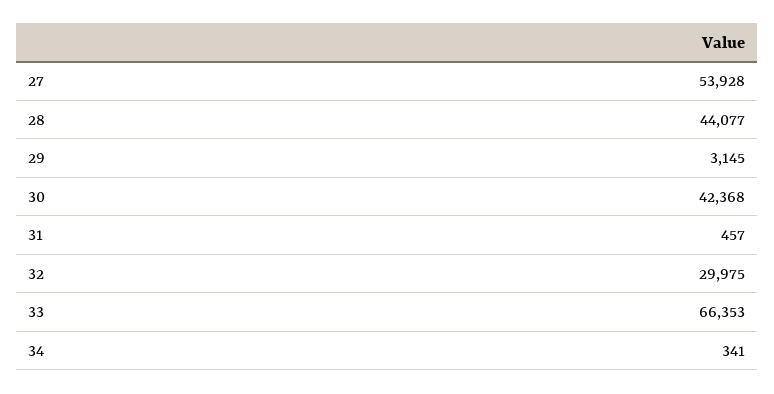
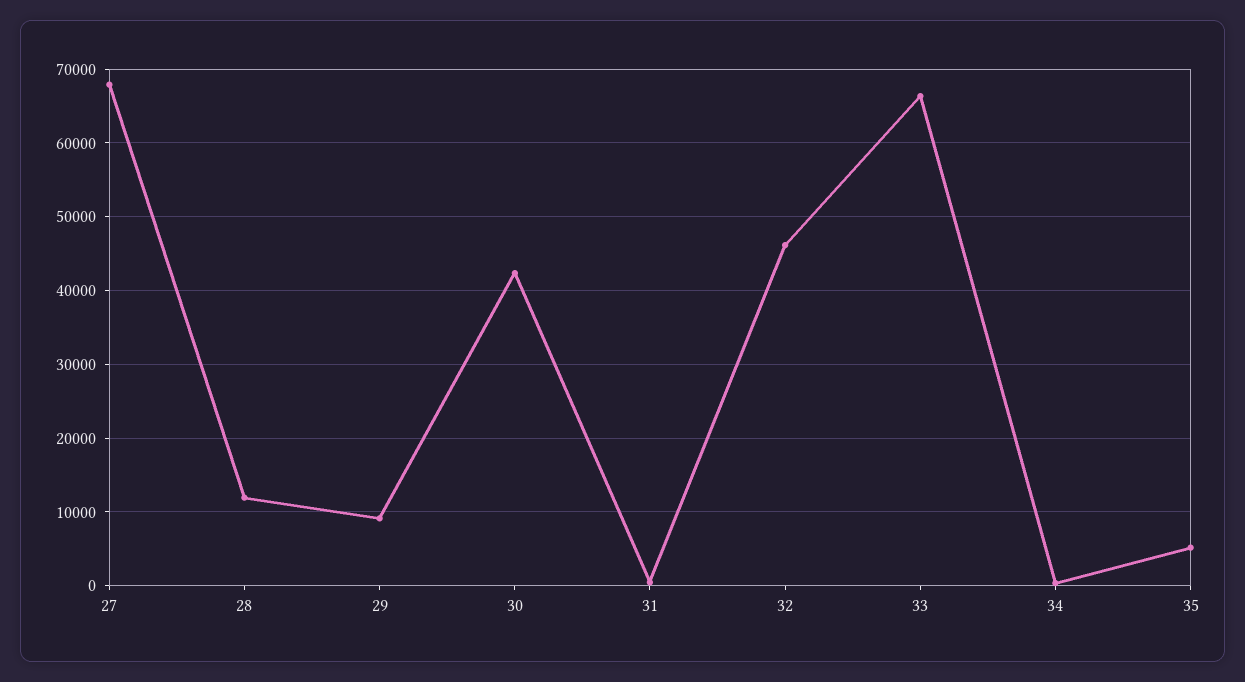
27: 53928 -> 68000
28: 44077 -> 12000
29: 3145 -> 9000
32: 29975 -> 46000
35: none -> 5000

